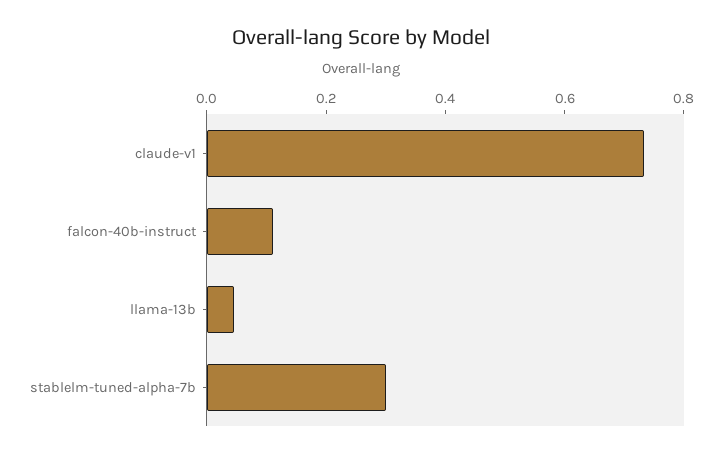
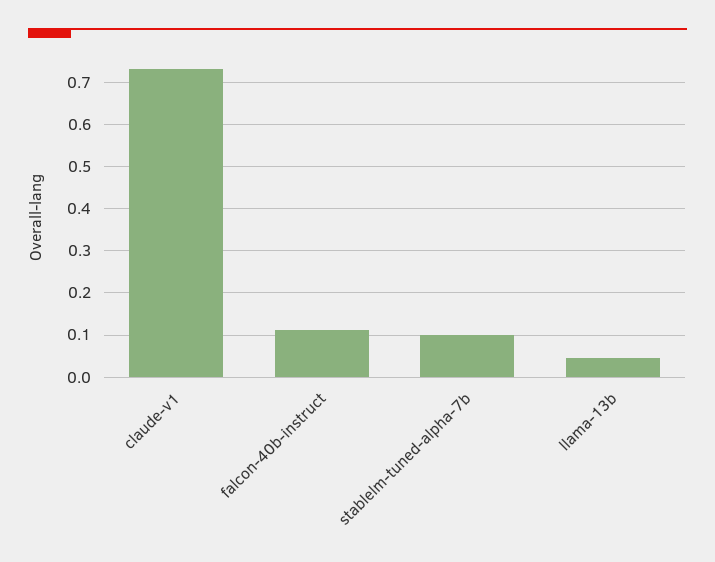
stablelm-tuned-alpha-7b: 0.3 -> 0.1

